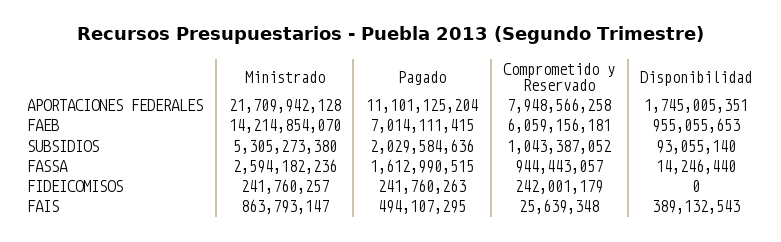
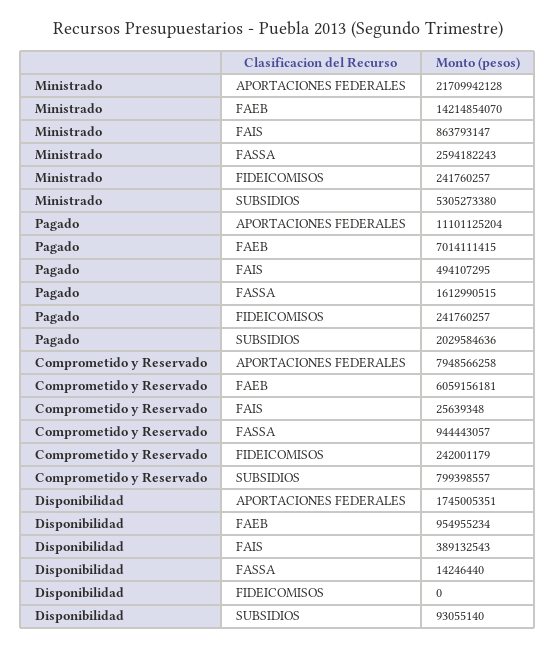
Disponibilidad, FAEB: 955055653 -> 954955234
Comprometido y Reservado, SUBSIDIOS: 1043387052 -> 799398557
Ministrado, FASSA: 2594182236 -> 2594182243
Pagado, FIDEICOMISOS: 241760263 -> 241760257

